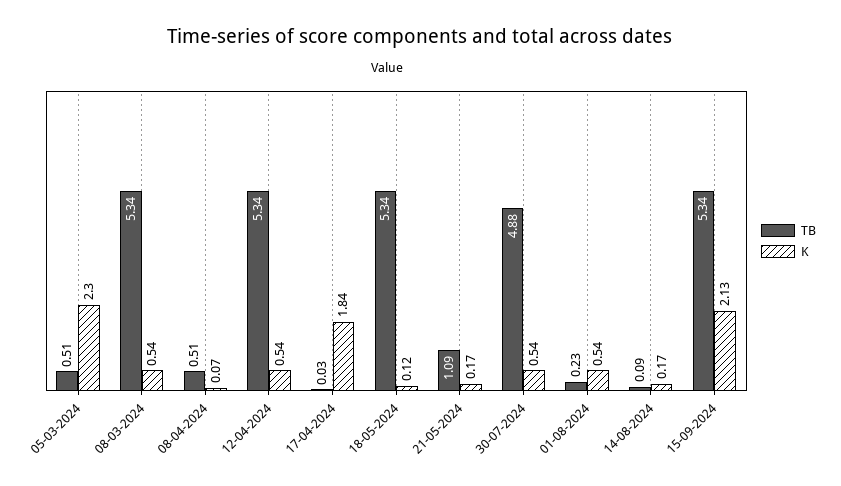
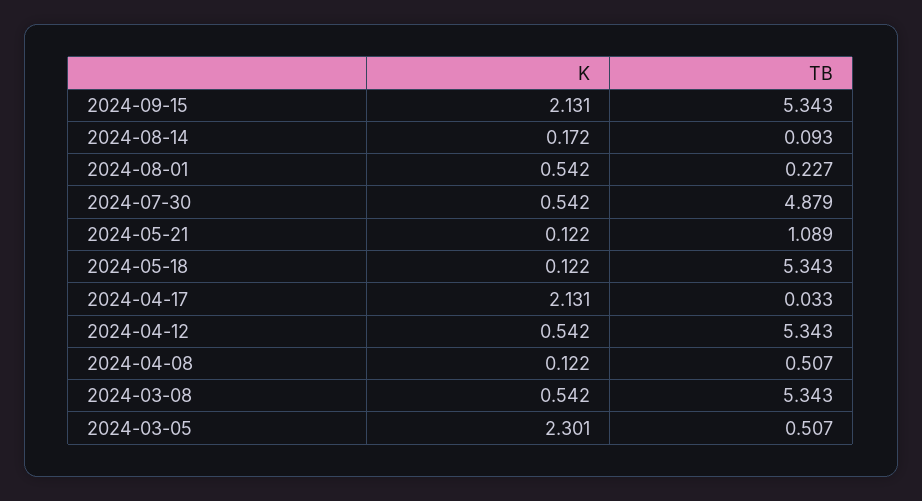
K, 08-04-2024: 0.07 -> 0.122
K, 17-04-2024: 1.84 -> 2.131
K, 21-05-2024: 0.17 -> 0.122

